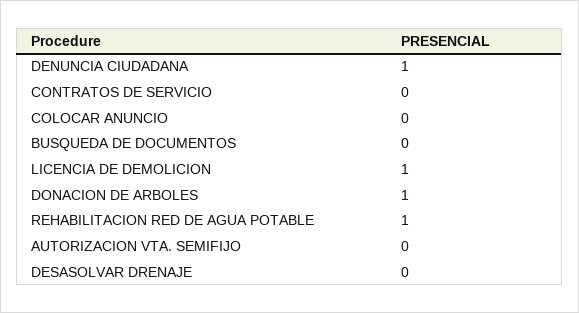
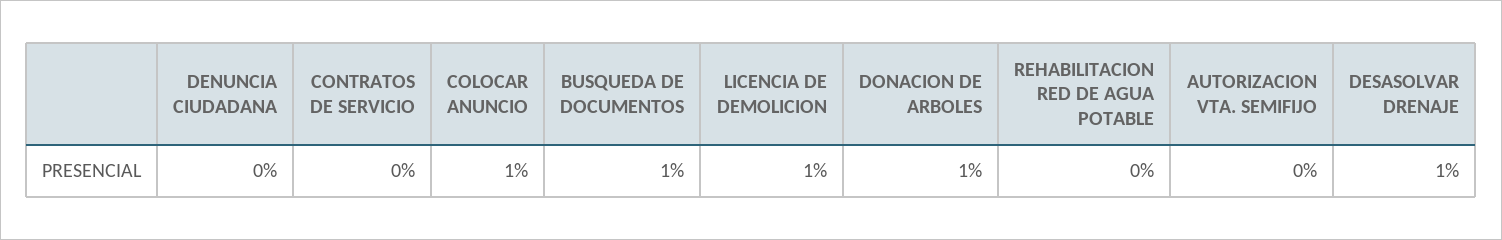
DENUNCIA CIUDADANA: 1 -> 0
COLOCAR ANUNCIO: 0 -> 1
BUSQUEDA DE DOCUMENTOS: 0 -> 1
REHABILITACION RED DE AGUA POTABLE: 1 -> 0
DESASOLVAR DRENAJE: 0 -> 1

